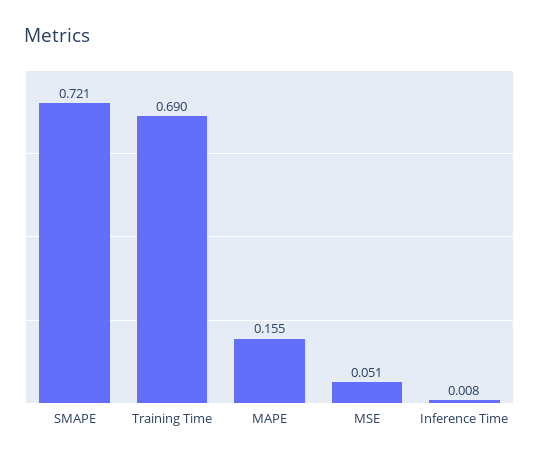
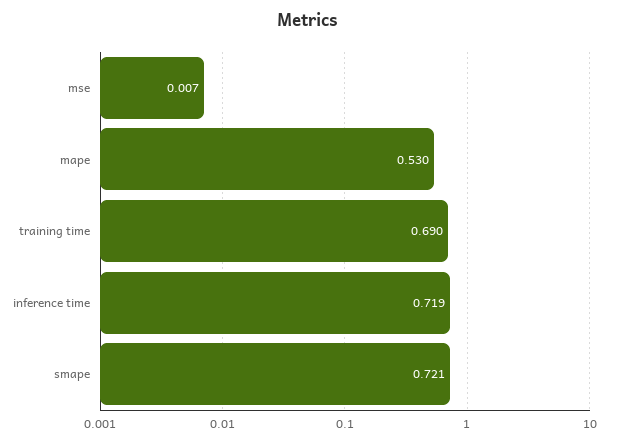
MAPE: 0.155 -> 0.53
MSE: 0.051 -> 0.007
Inference Time: 0.008 -> 0.719

